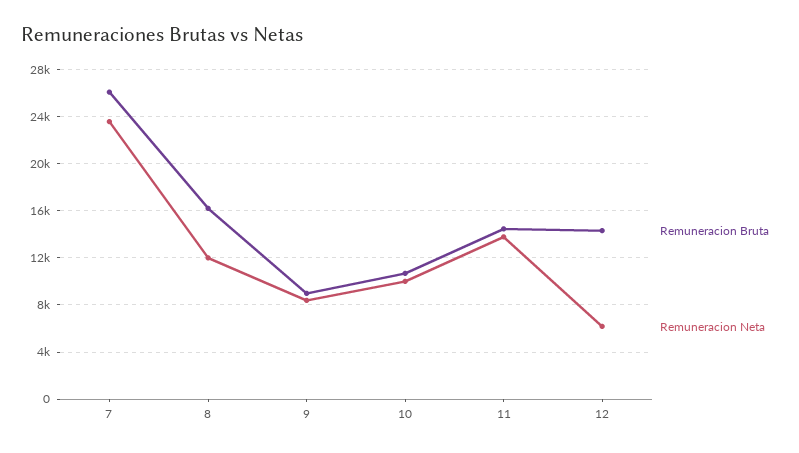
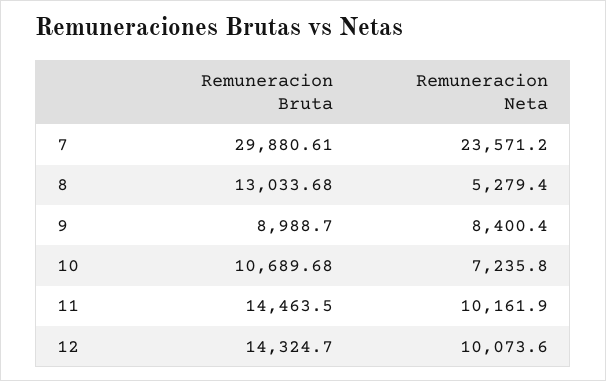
Remuneracion Bruta, 7: 26000 -> 29880.61
Remuneracion Bruta, 8: 16000 -> 13033.68
Remuneracion Neta, 8: 12000 -> 5279.4
Remuneracion Neta, 10: 10000 -> 7235.8
Remuneracion Neta, 11: 14000 -> 10161.9
Remuneracion Neta, 12: 6000 -> 10073.6

